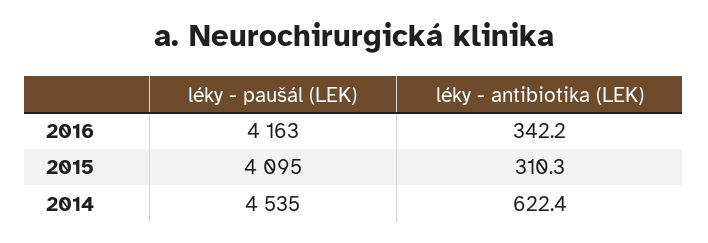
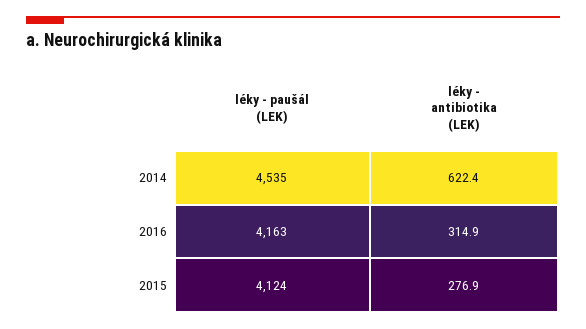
léky - antibiotika (LEK), 2016: 342.2 -> 314.9
léky - paušál (LEK), 2015: 4095 -> 4124
léky - antibiotika (LEK), 2015: 310.3 -> 276.9

